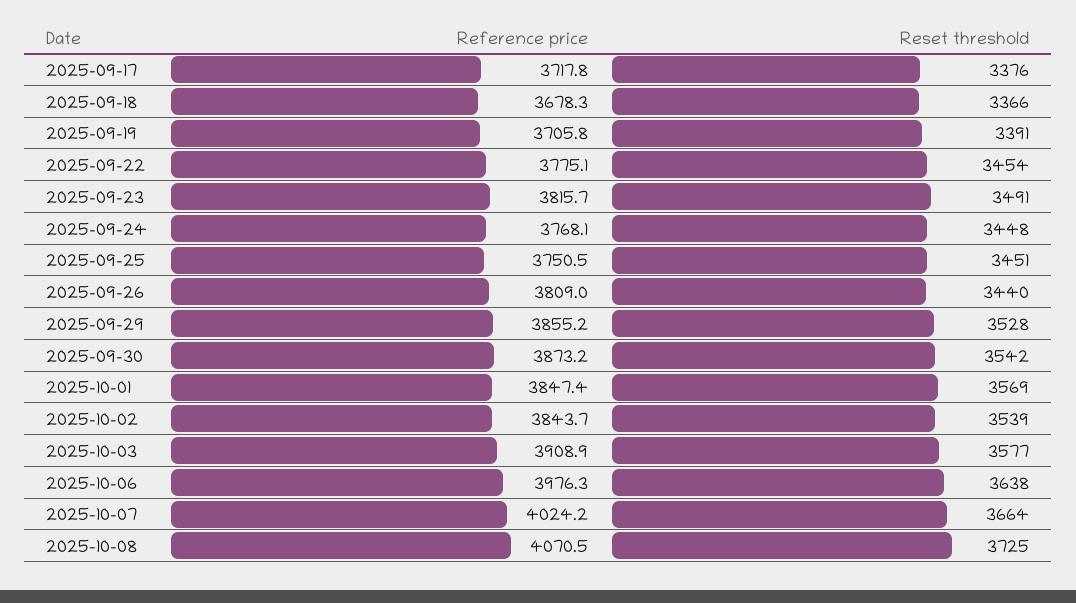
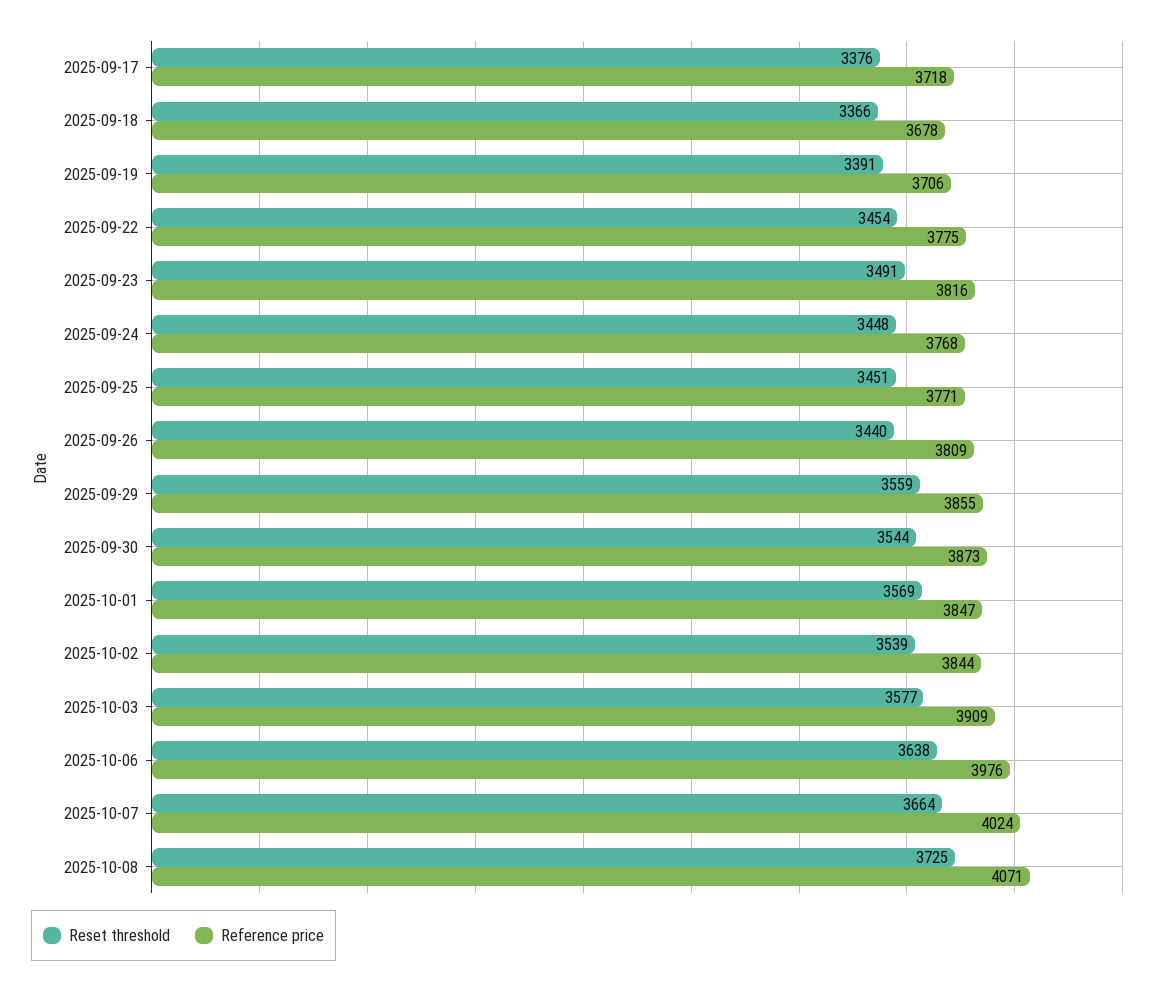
Reference price, 2025-09-25: 3750.5 -> 3771
Reset threshold, 2025-09-29: 3528 -> 3559
Reset threshold, 2025-09-30: 3542 -> 3544

